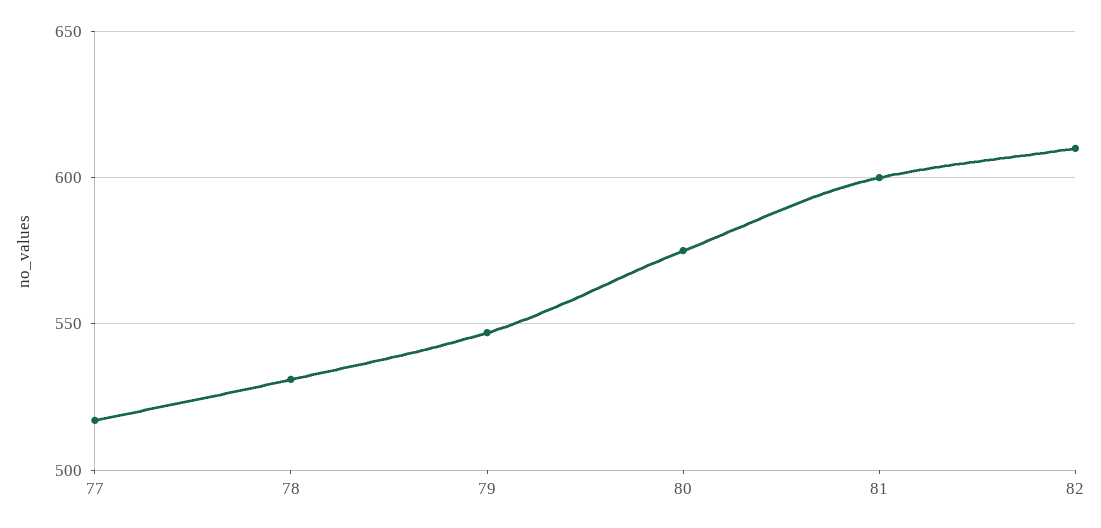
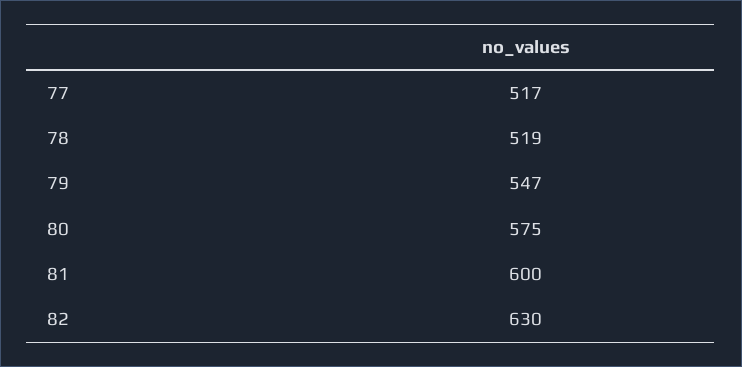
78: 530 -> 519
82: 610 -> 630

